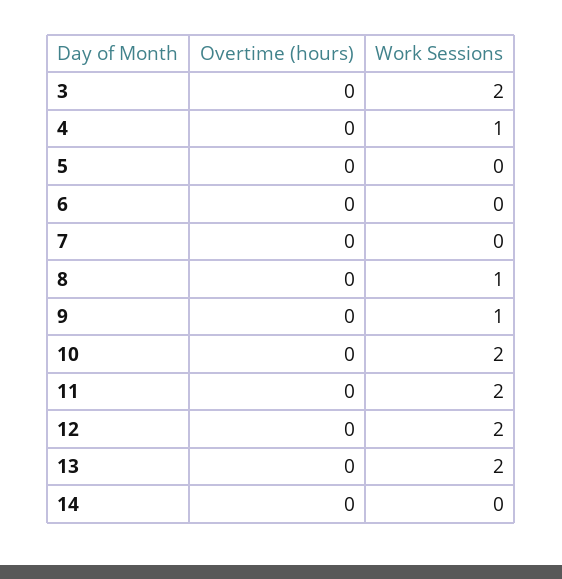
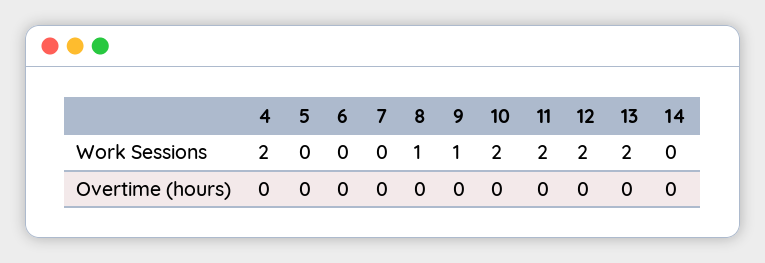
Overtime (hours), 3: 0 -> none
Work Sessions, 3: 2 -> none
Work Sessions, 4: 1 -> 2

